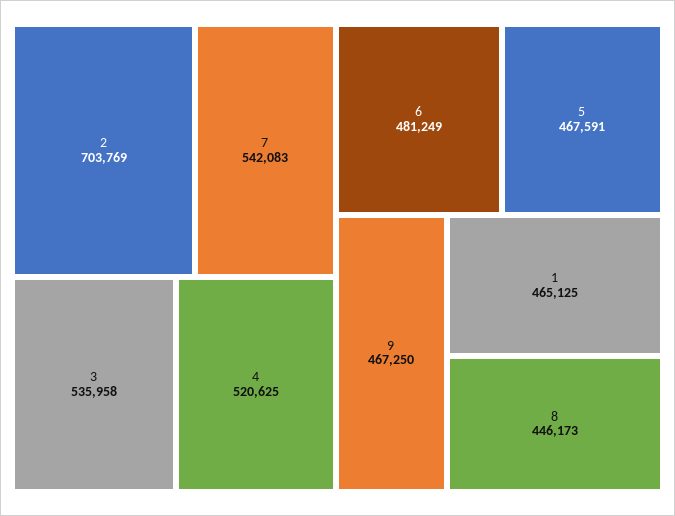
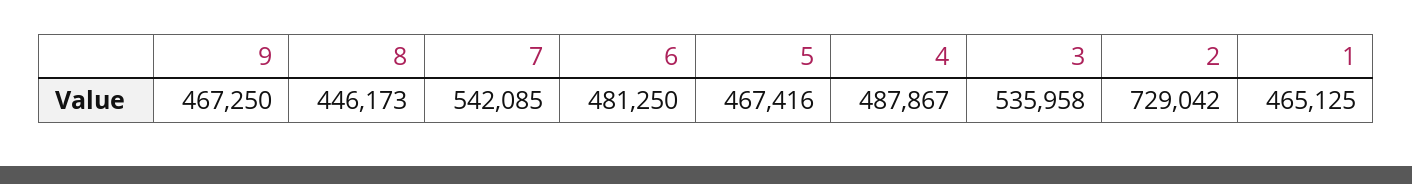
2: 703769 -> 729042
7: 542083 -> 542085
4: 520625 -> 487867
6: 481249 -> 481250
5: 467591 -> 467416

